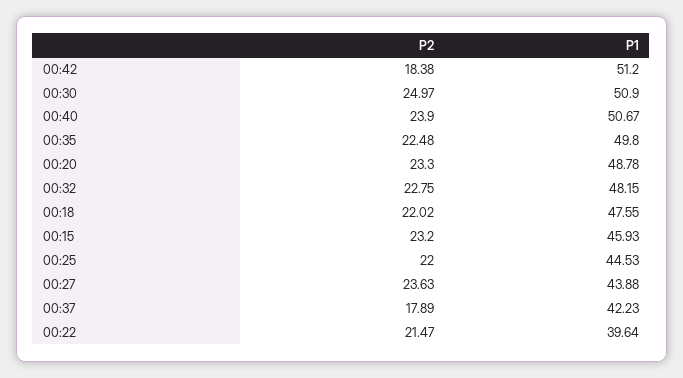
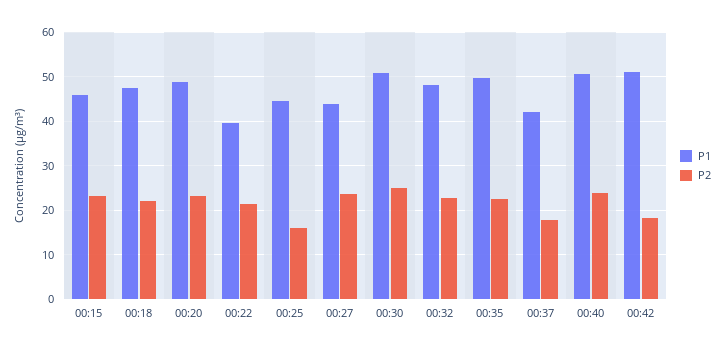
P2, 00:25: 22 -> 16

